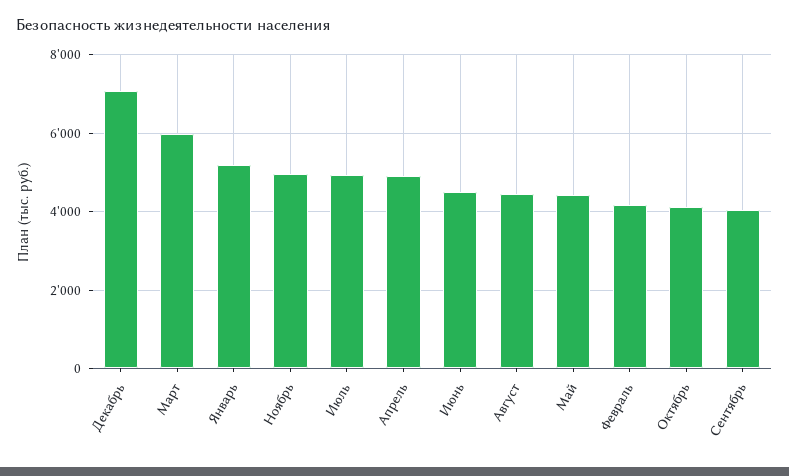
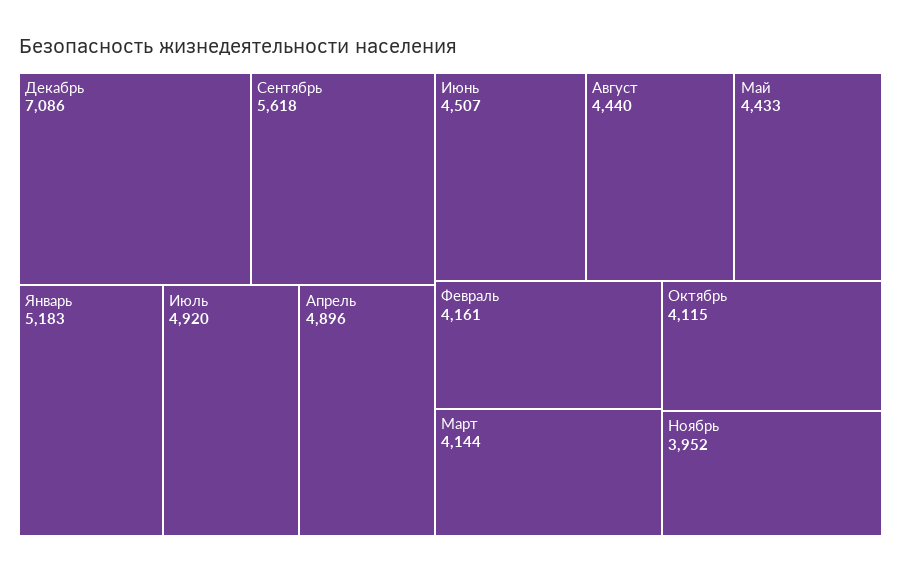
Март: 6000 -> 4144
Ноябрь: 5000 -> 3952
Сентябрь: 4000 -> 5618

